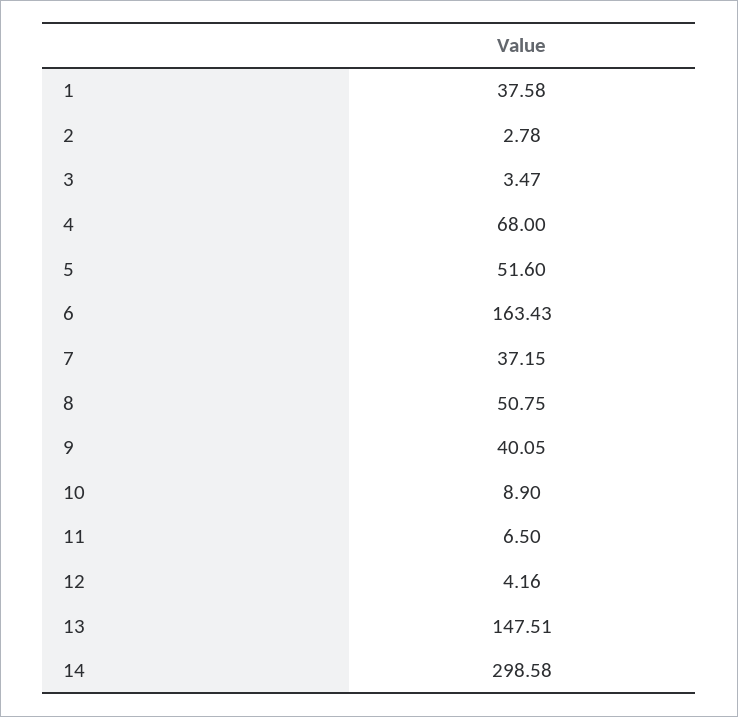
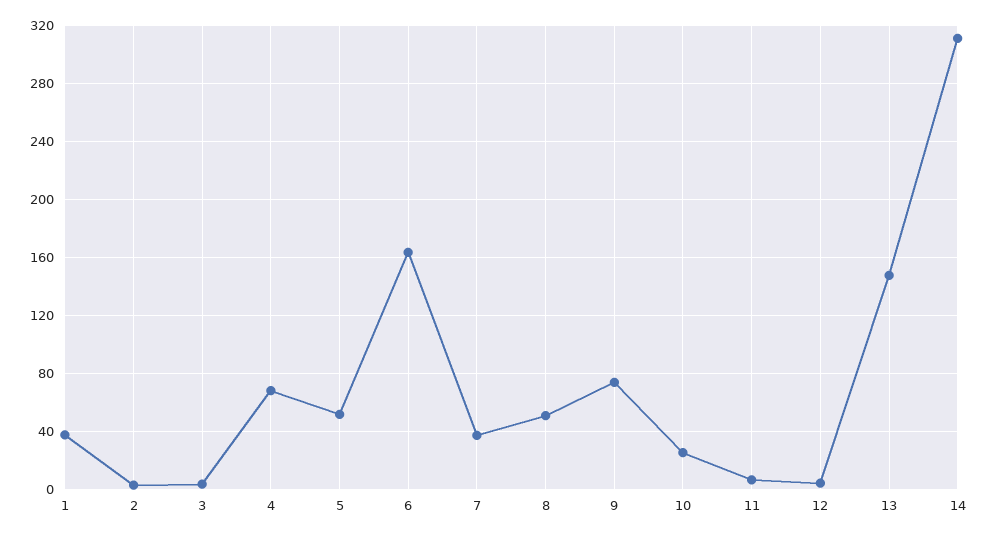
9: 40.05 -> 75
10: 8.9 -> 25
14: 298.58 -> 310

